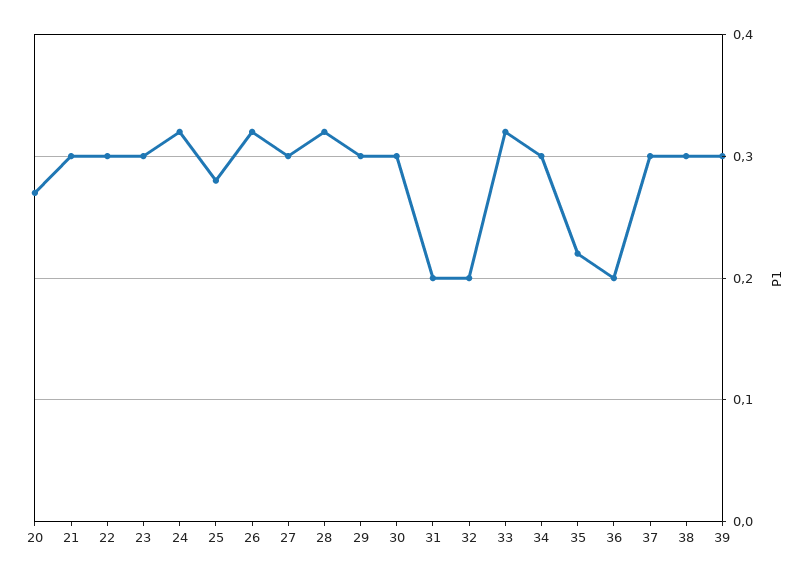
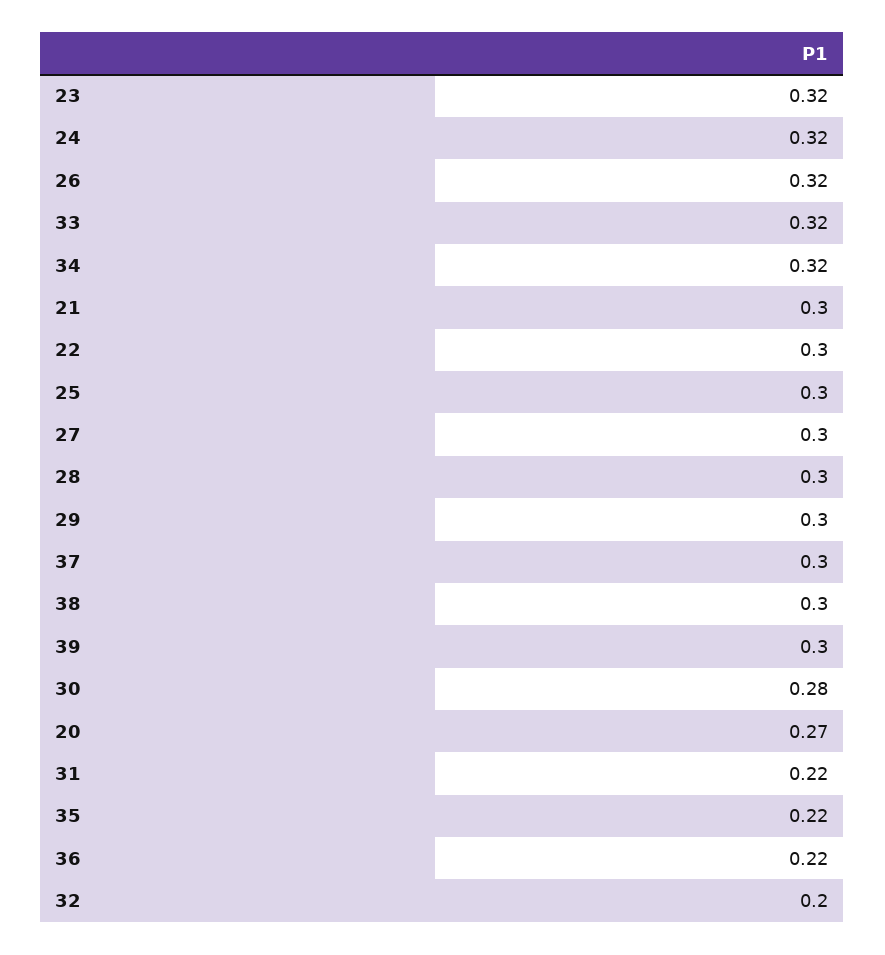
23: 0.3 -> 0.32
25: 0.28 -> 0.3
28: 0.32 -> 0.3
30: 0.3 -> 0.28
31: 0.2 -> 0.22
34: 0.3 -> 0.32
36: 0.2 -> 0.22

